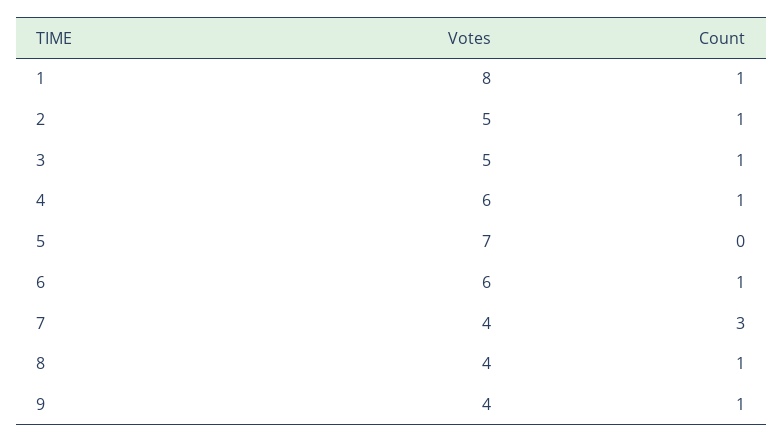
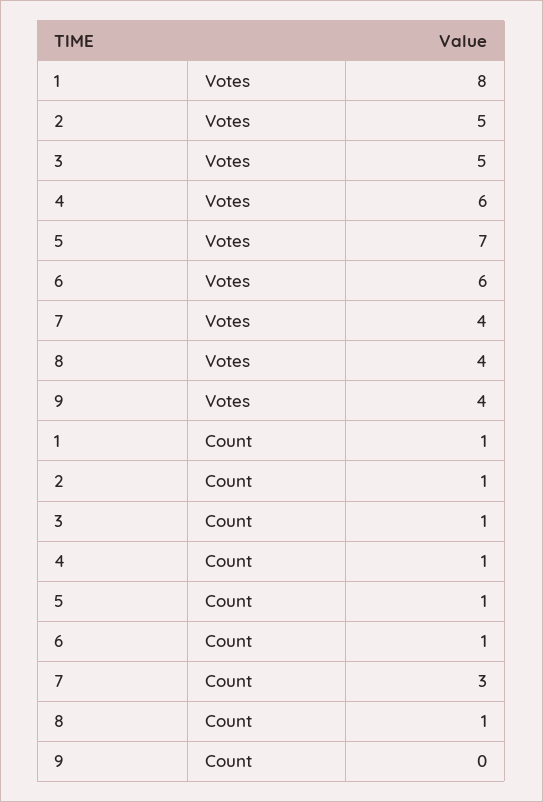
Count, 5: 0 -> 1
Count, 9: 1 -> 0

